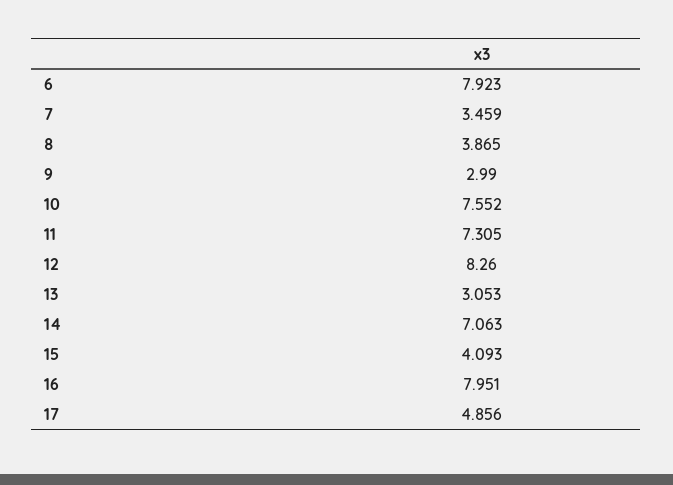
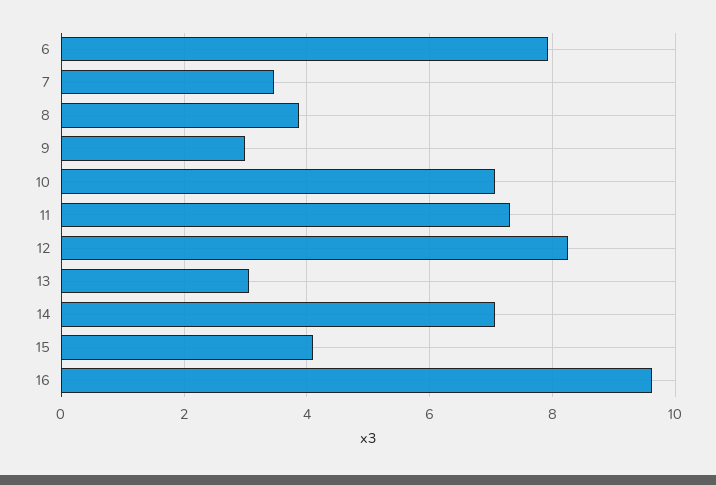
10: 7.552 -> 7
16: 7.951 -> 9.6
17: 4.856 -> none

